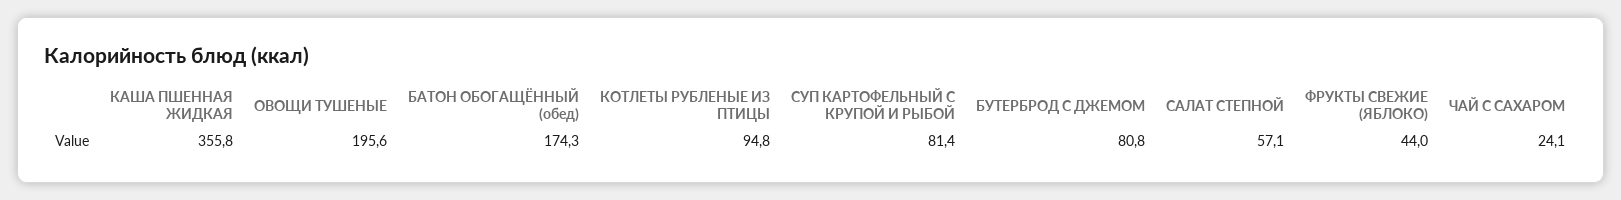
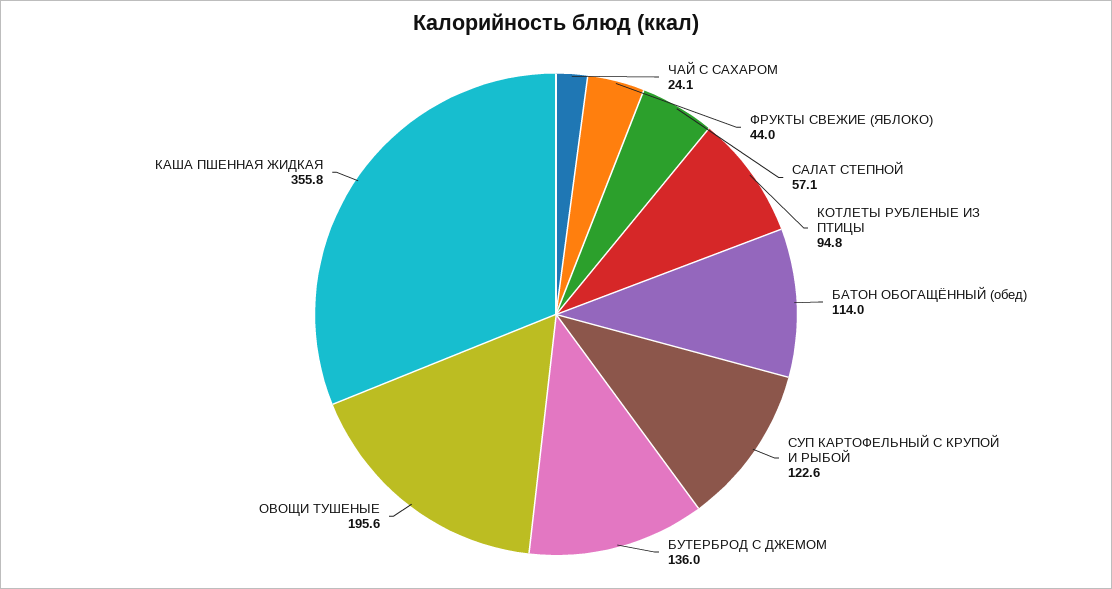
БАТОН ОБОГАЩЁННЫЙ (обед): 174.3 -> 114
СУП КАРТОФЕЛЬНЫЙ С КРУПОЙ И РЫБОЙ: 81.4 -> 122.6
БУТЕРБРОД С ДЖЕМОМ: 80.8 -> 136

